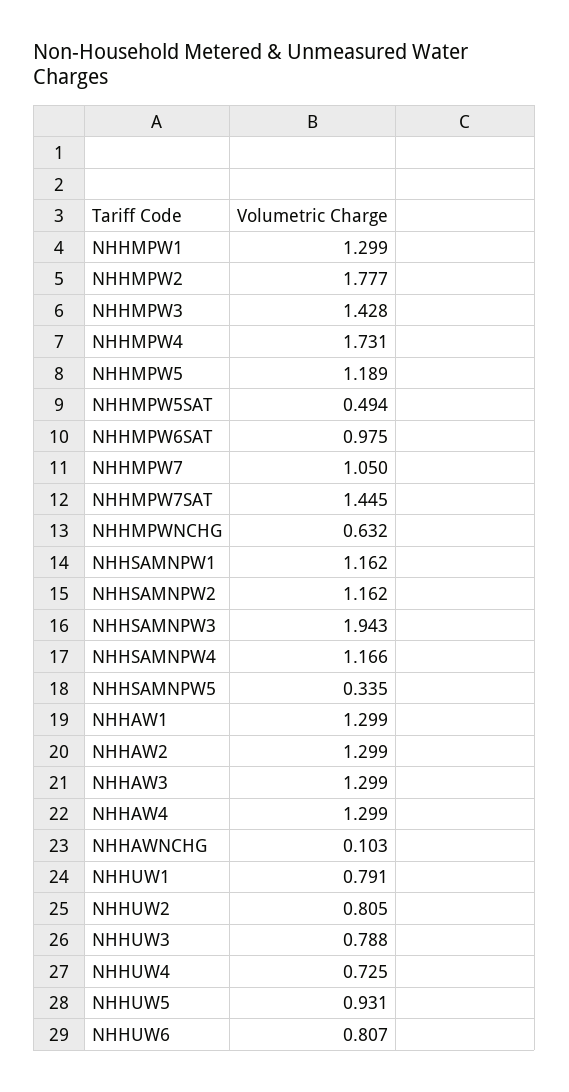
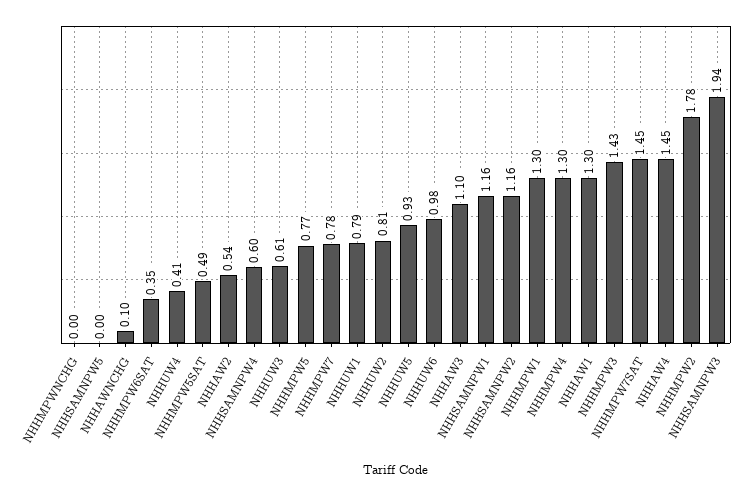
NHHMPW4: 1.731 -> 1.3
NHHMPW5: 1.189 -> 0.77
NHHMPW6SAT: 0.975 -> 0.35
NHHMPW7: 1.05 -> 0.78
NHHMPWNCHG: 0.632 -> 0
NHHSAMNPW4: 1.166 -> 0.6
NHHSAMNPW5: 0.335 -> 0
NHHAW2: 1.299 -> 0.54
NHHAW3: 1.299 -> 1.1
NHHAW4: 1.299 -> 1.45
NHHUW3: 0.788 -> 0.61
NHHUW4: 0.725 -> 0.41
NHHUW6: 0.807 -> 0.98

